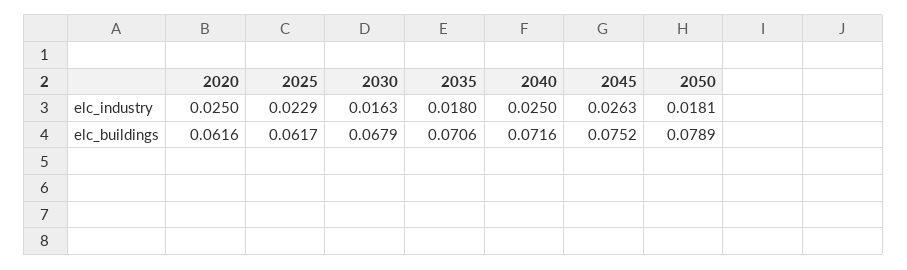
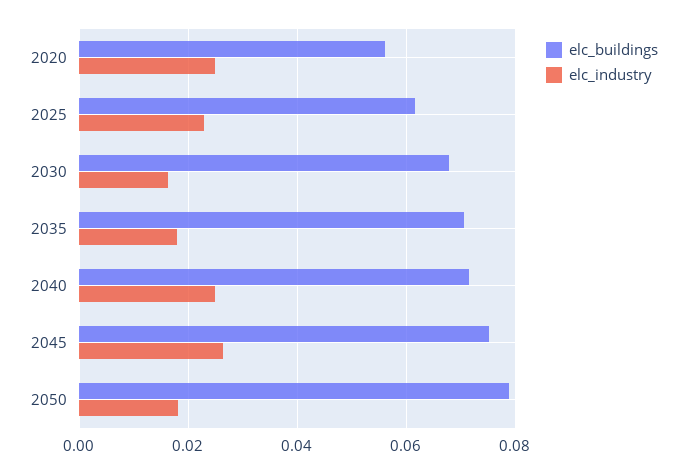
elc_buildings, 2020: 0.0616 -> 0.056

